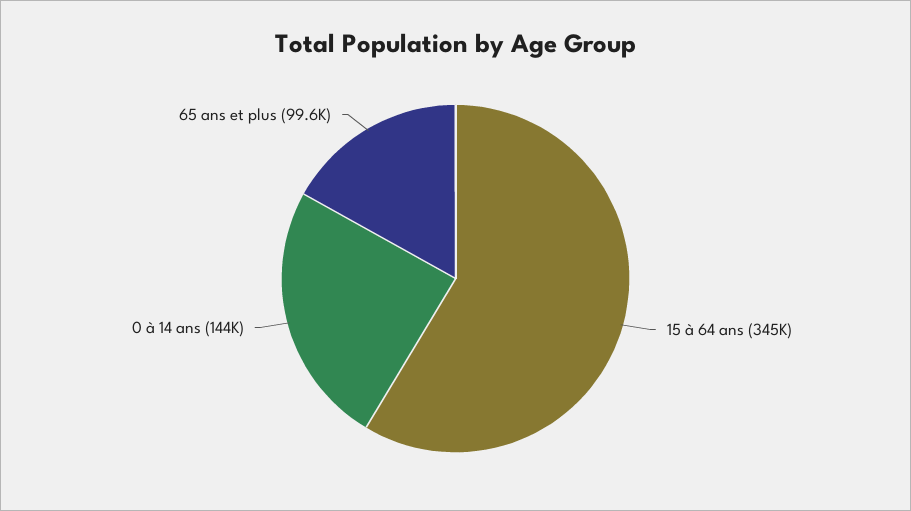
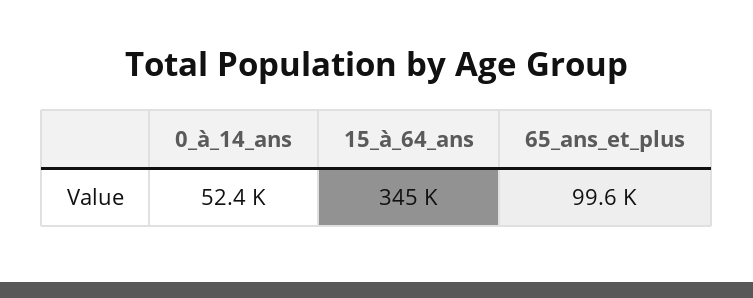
0 à 14 ans: 144000 -> 52400

